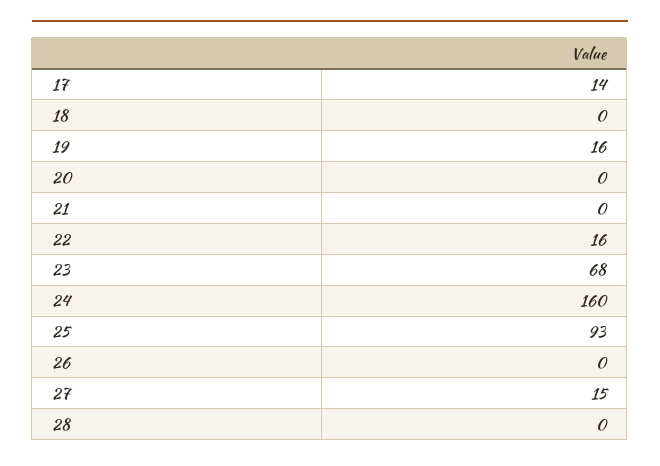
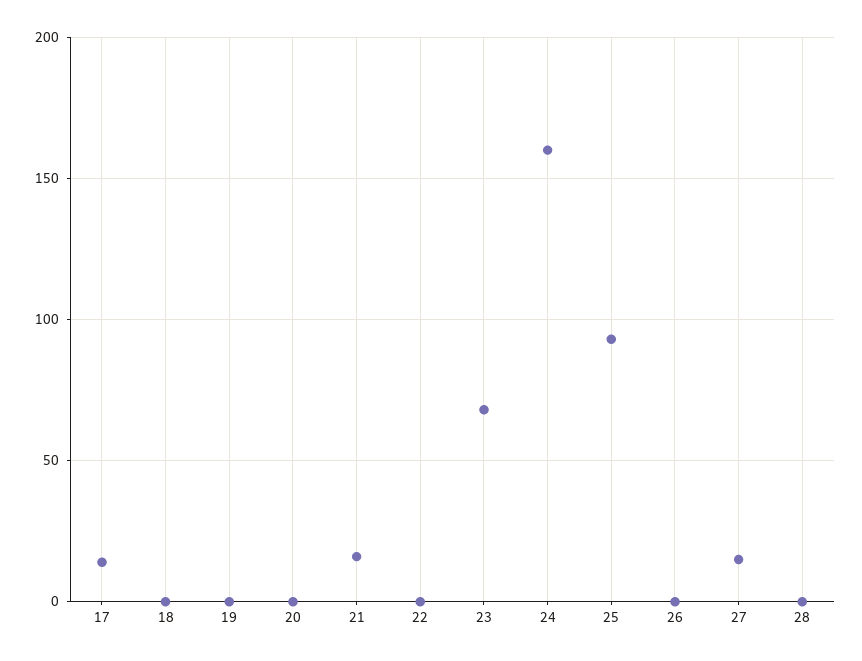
19: 16 -> 0
21: 0 -> 15
22: 16 -> 0

